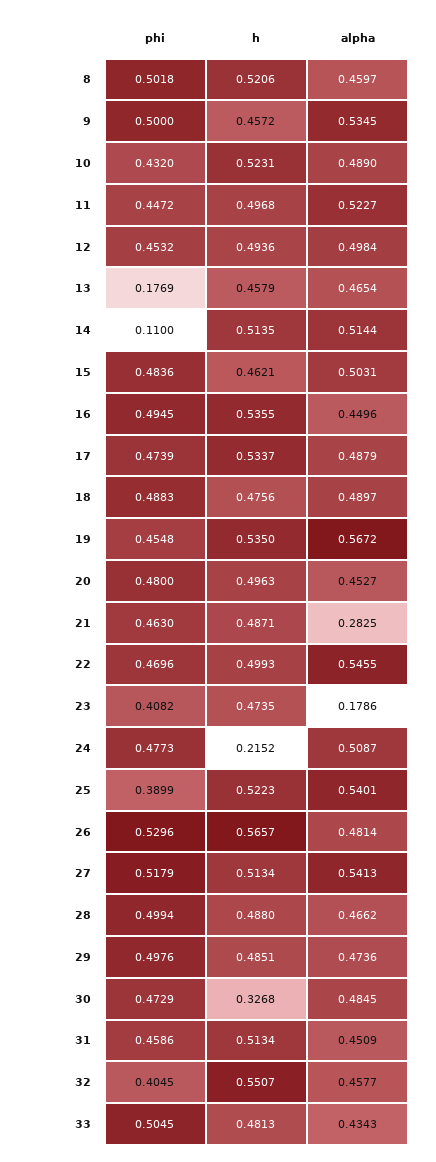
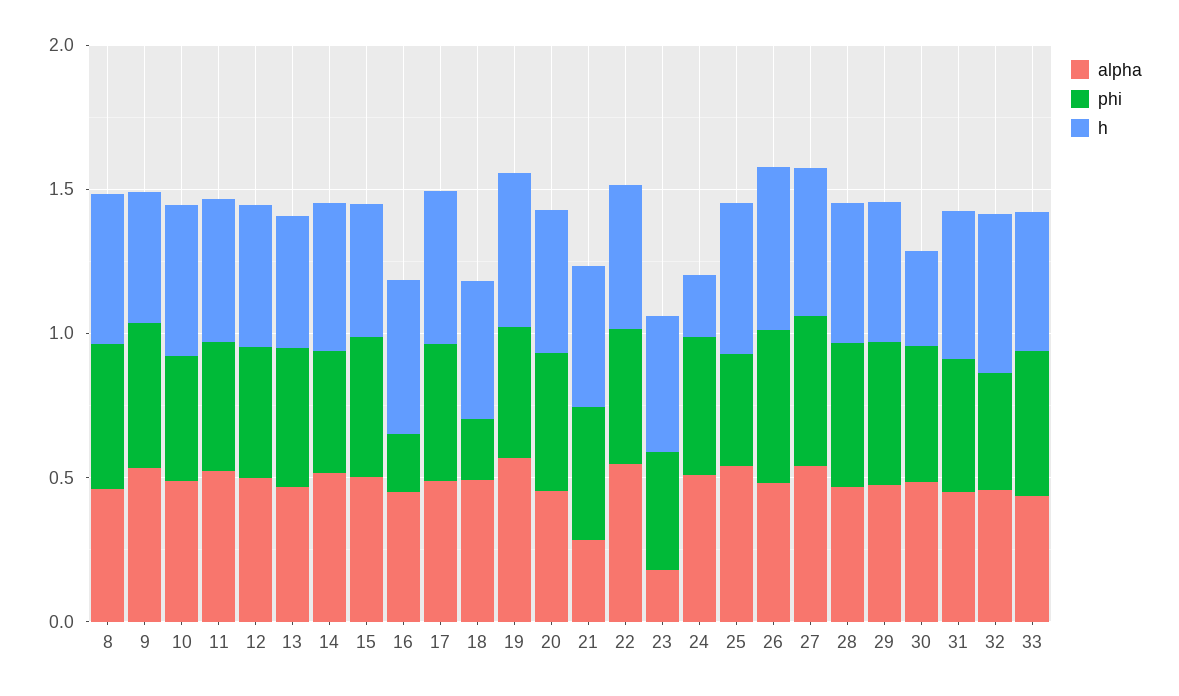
phi, 13: 0.1769 -> 0.5
phi, 14: 0.11 -> 0.4
phi, 16: 0.4945 -> 0.2
phi, 18: 0.4883 -> 0.2

